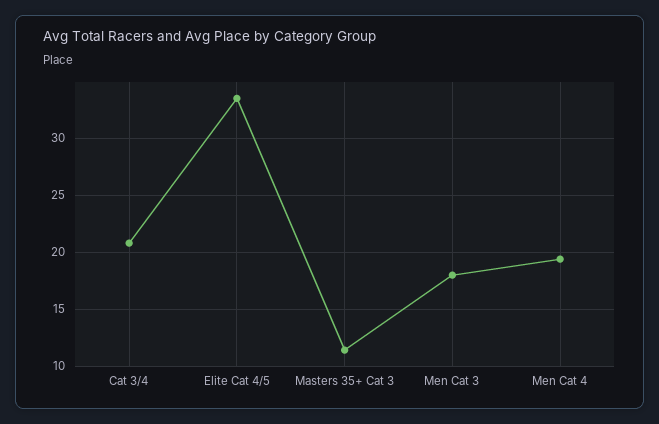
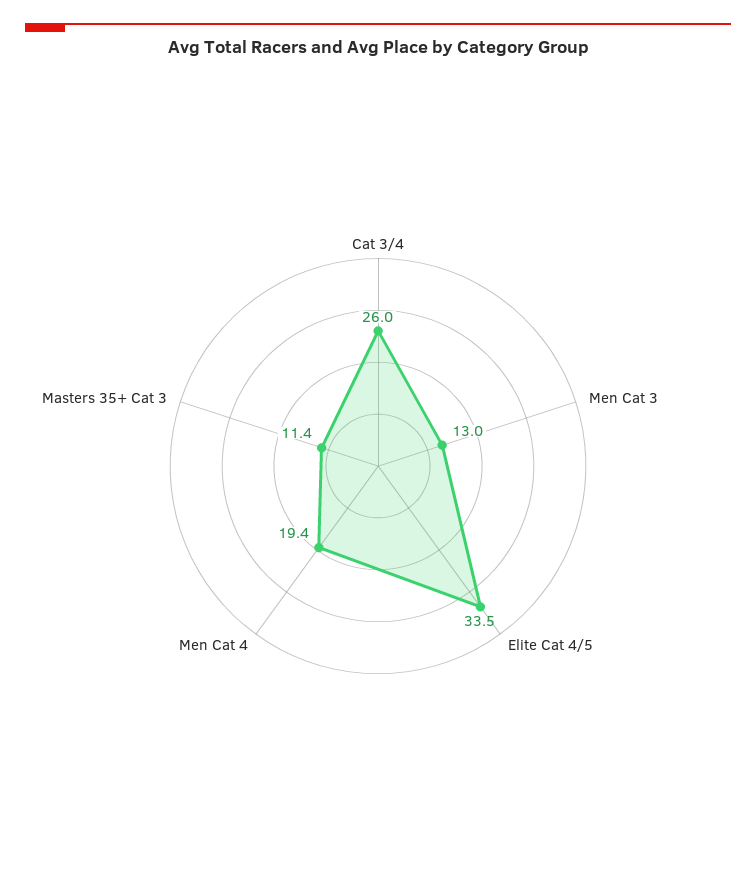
Cat 3/4: 21 -> 26
Men Cat 3: 18 -> 13

